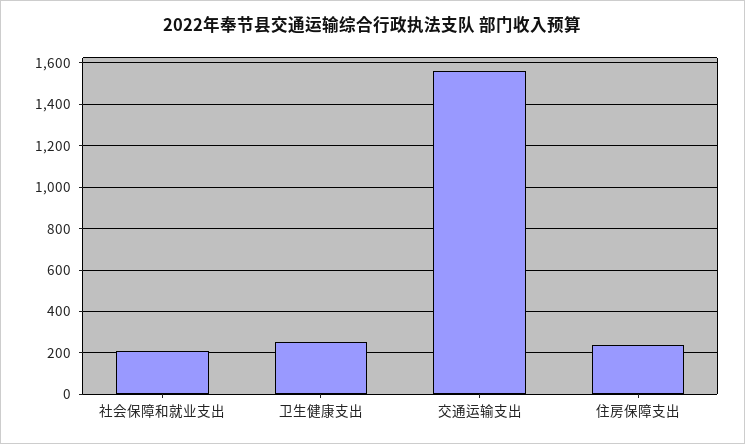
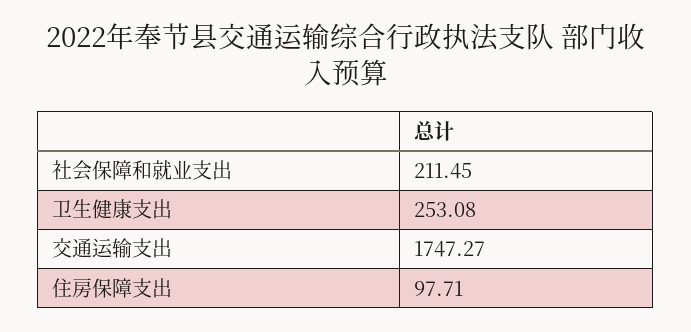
交通运输支出: 1550 -> 1747.27
住房保障支出: 250 -> 97.71

